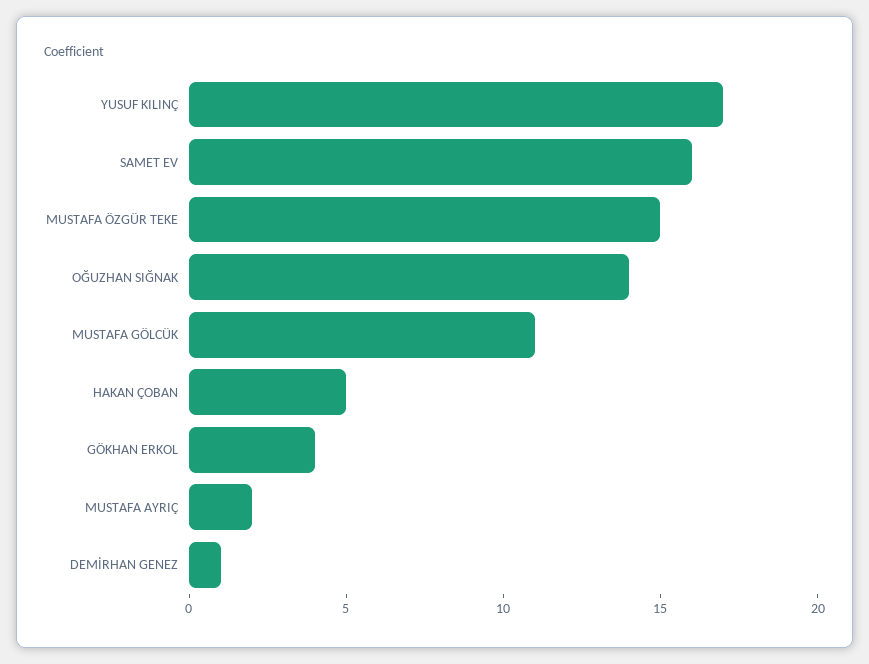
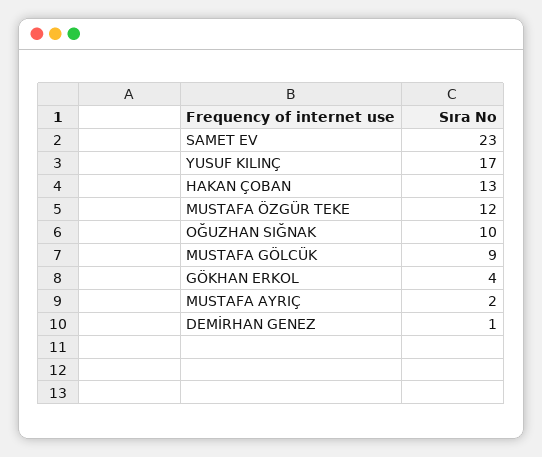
SAMET EV: 16 -> 23
MUSTAFA ÖZGÜR TEKE: 15 -> 12
OĞUZHAN SIĞNAK: 14 -> 10
MUSTAFA GÖLCÜK: 11 -> 9
HAKAN ÇOBAN: 5 -> 13

